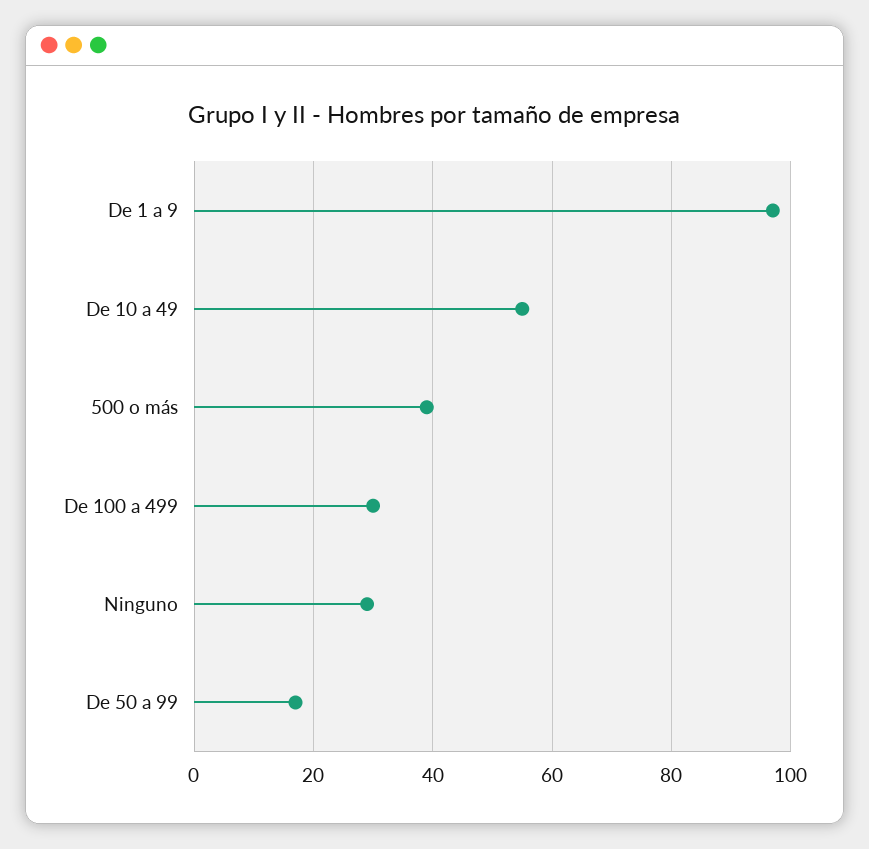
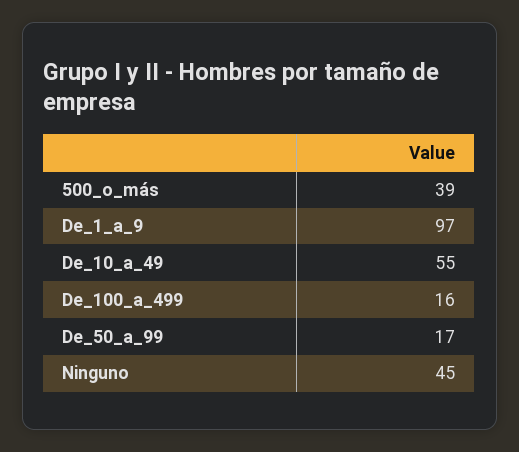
De 100 a 499: 30 -> 16
Ninguno: 30 -> 45

